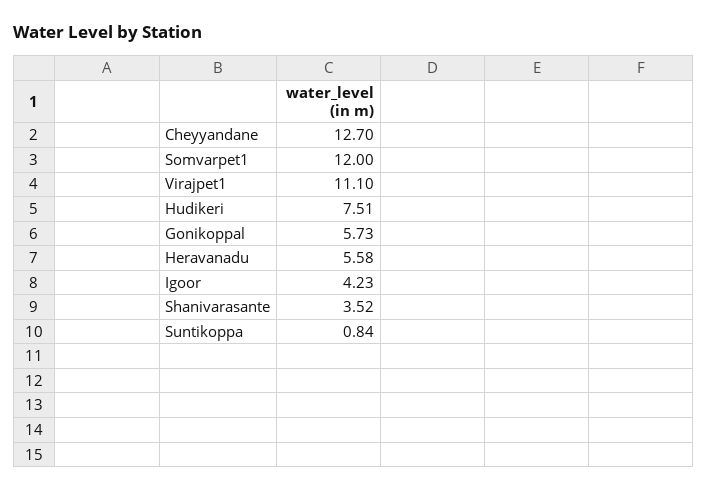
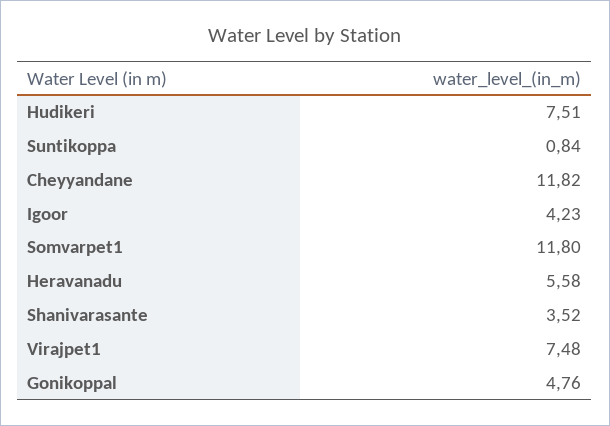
Cheyyandane: 12.7 -> 11.82
Somvarpet1: 12 -> 11.8
Virajpet1: 11.1 -> 7.48
Gonikoppal: 5.73 -> 4.76

